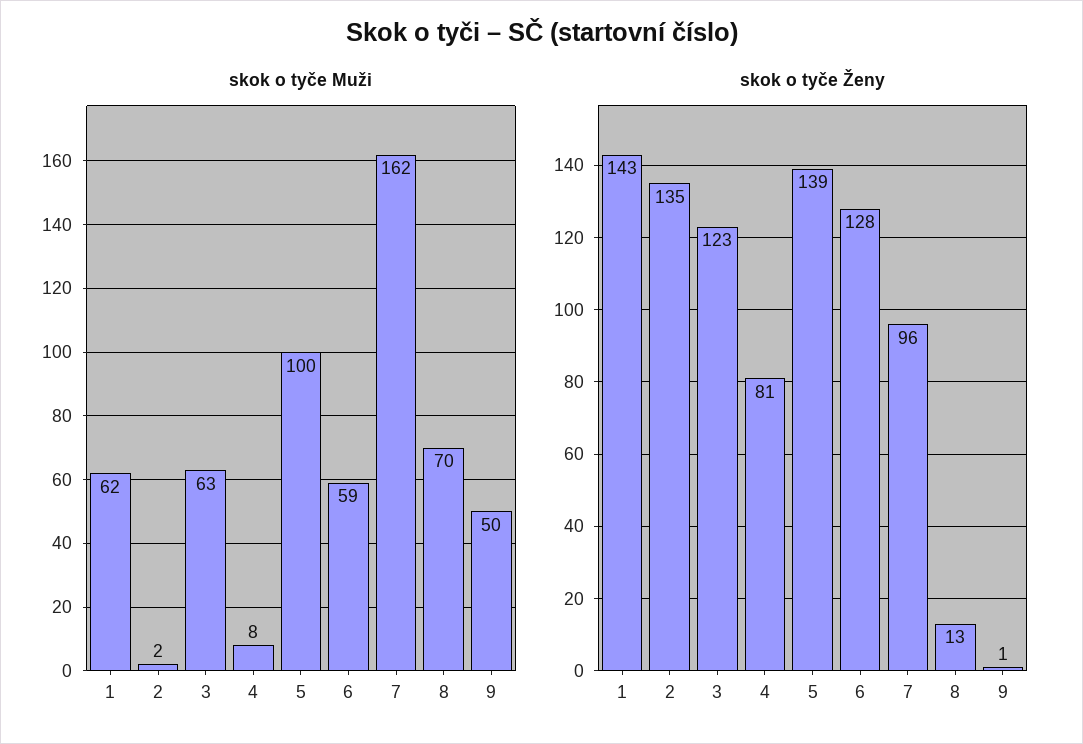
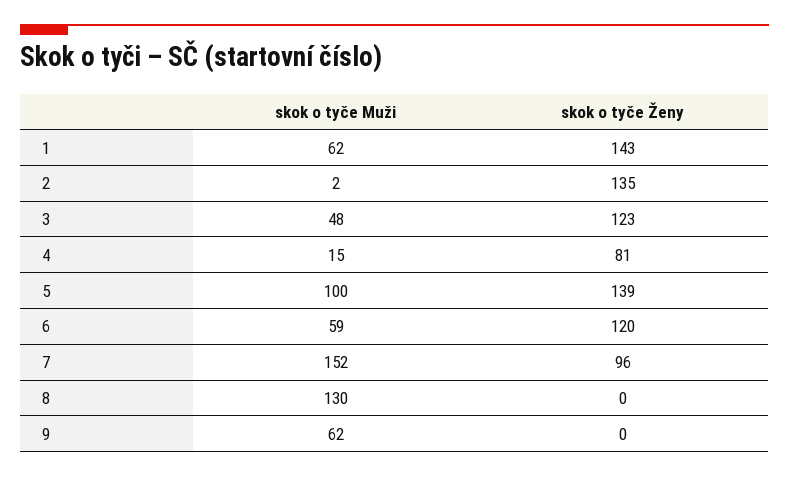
skok o tyče Muži, 3: 63 -> 48
skok o tyče Muži, 4: 8 -> 15
skok o tyče Muži, 7: 162 -> 152
skok o tyče Muži, 8: 70 -> 130
skok o tyče Muži, 9: 50 -> 62
skok o tyče Ženy, 6: 128 -> 120
skok o tyče Ženy, 8: 13 -> 0
skok o tyče Ženy, 9: 1 -> 0

